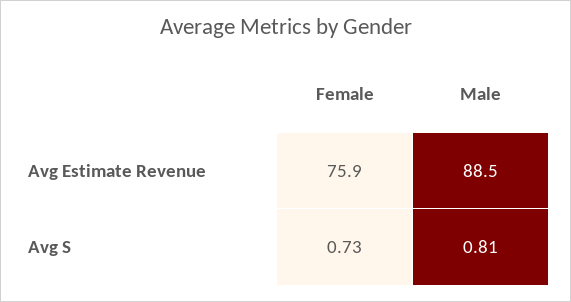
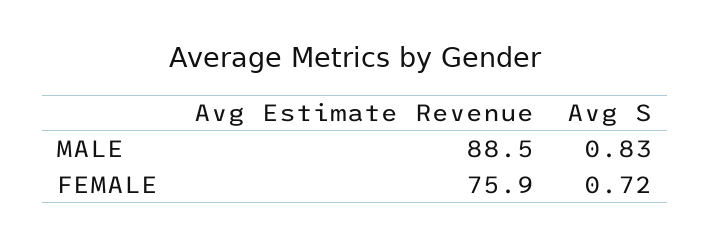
Female, Avg S: 0.73 -> 0.72
Male, Avg S: 0.81 -> 0.83

